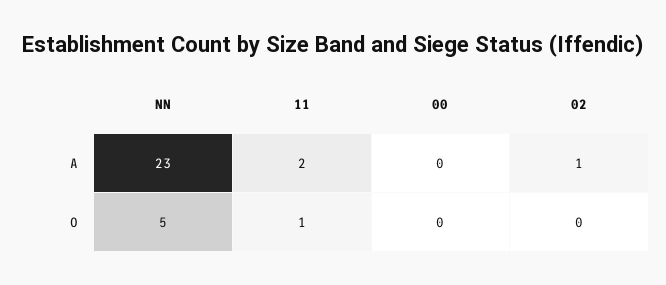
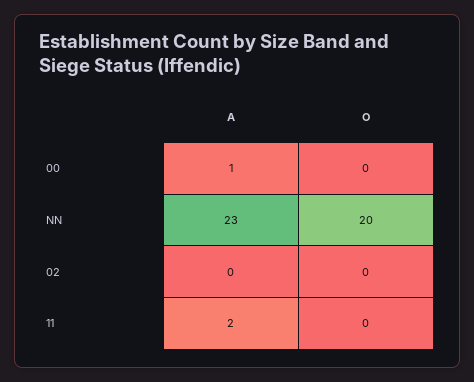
00, A: 0 -> 1
02, A: 1 -> 0
NN, O: 5 -> 20
11, O: 1 -> 0

